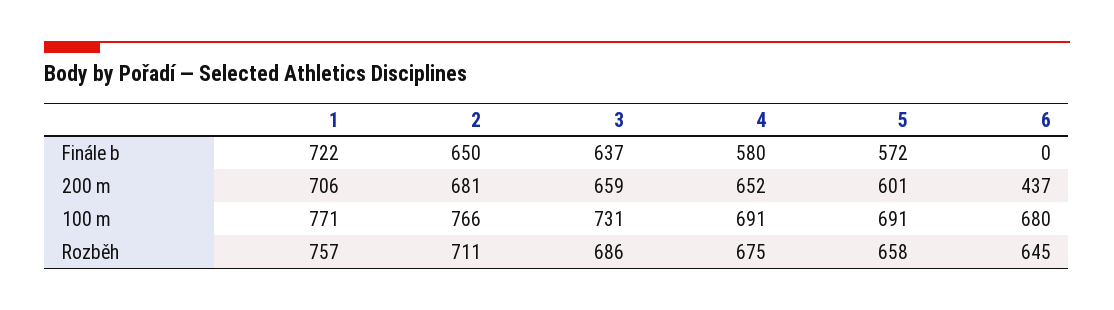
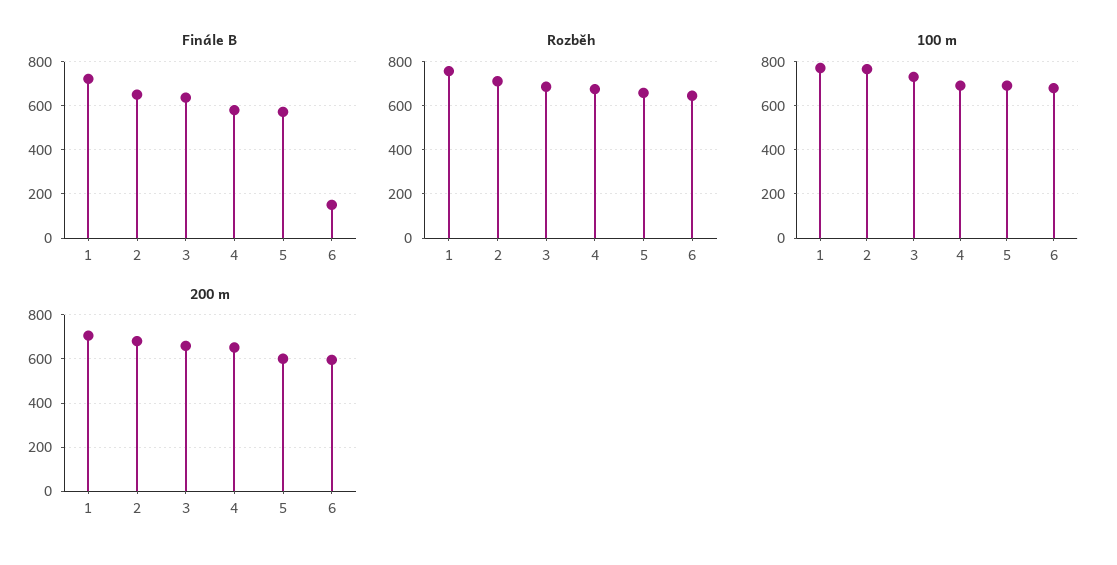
Finále b, 6: 0 -> 150
200 m, 6: 437 -> 600

